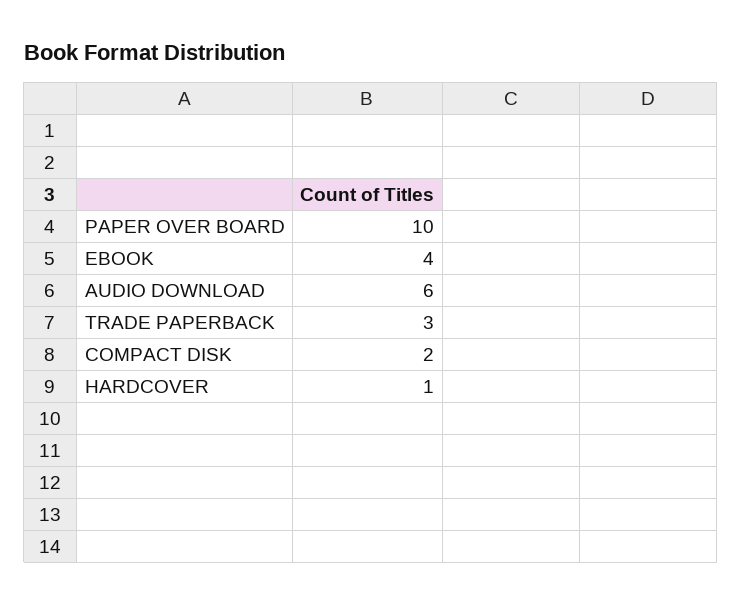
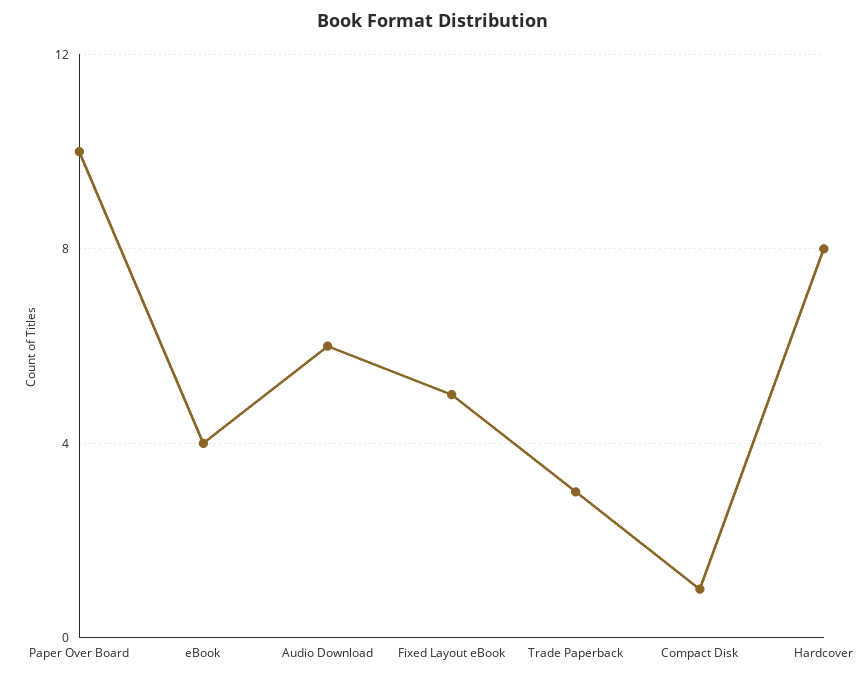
COMPACT DISK: 2 -> 1
HARDCOVER: 1 -> 8
Fixed Layout eBook: none -> 5

